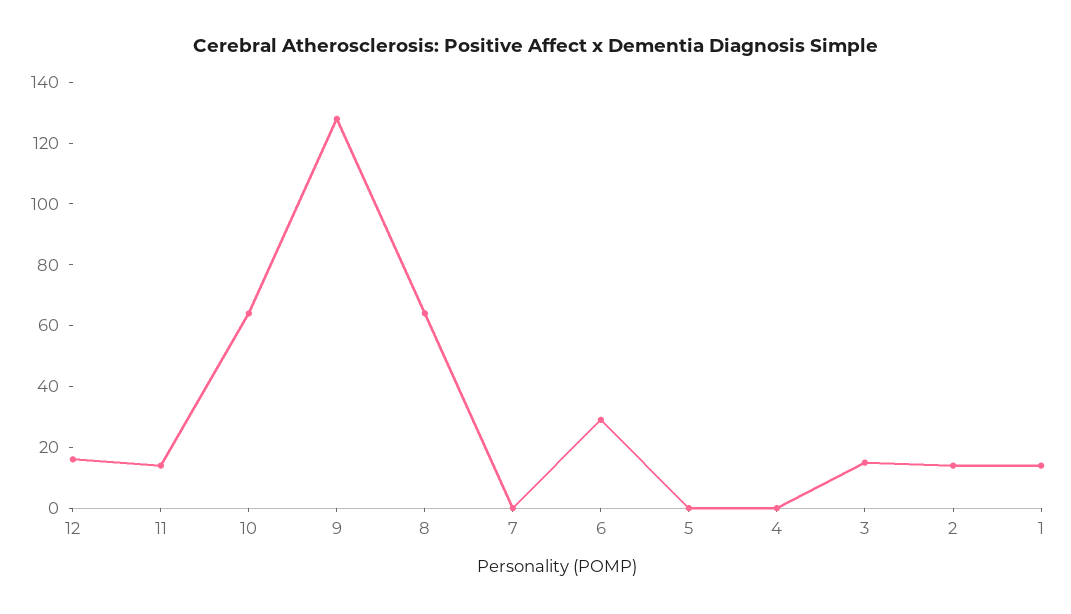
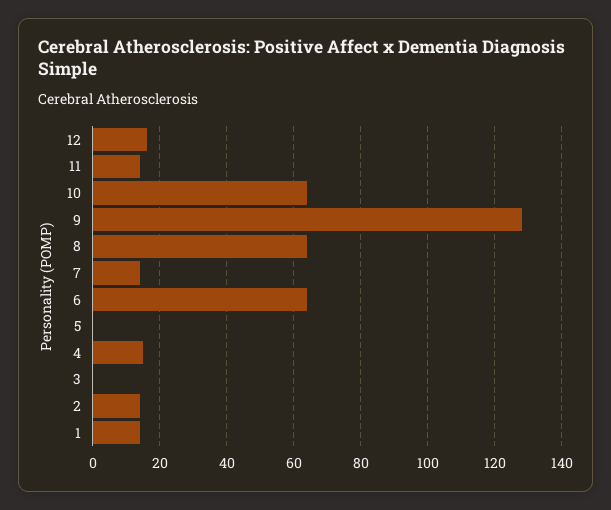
7: 0 -> 15
6: 30 -> 65
4: 0 -> 15
3: 15 -> 0

